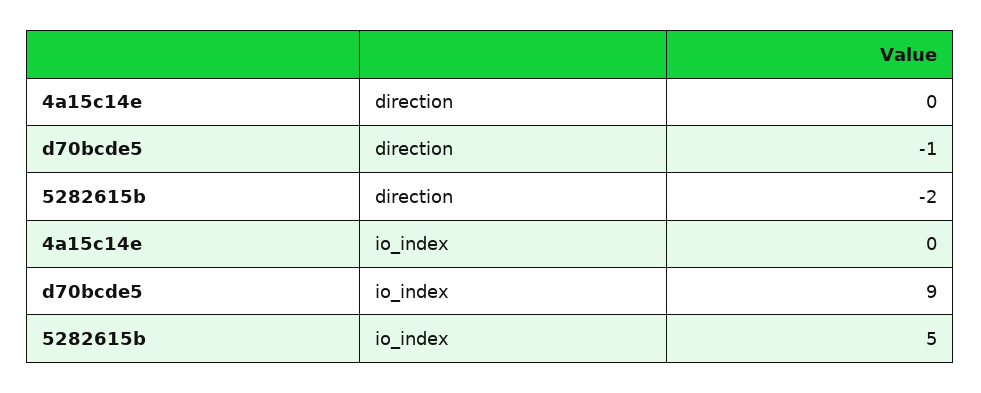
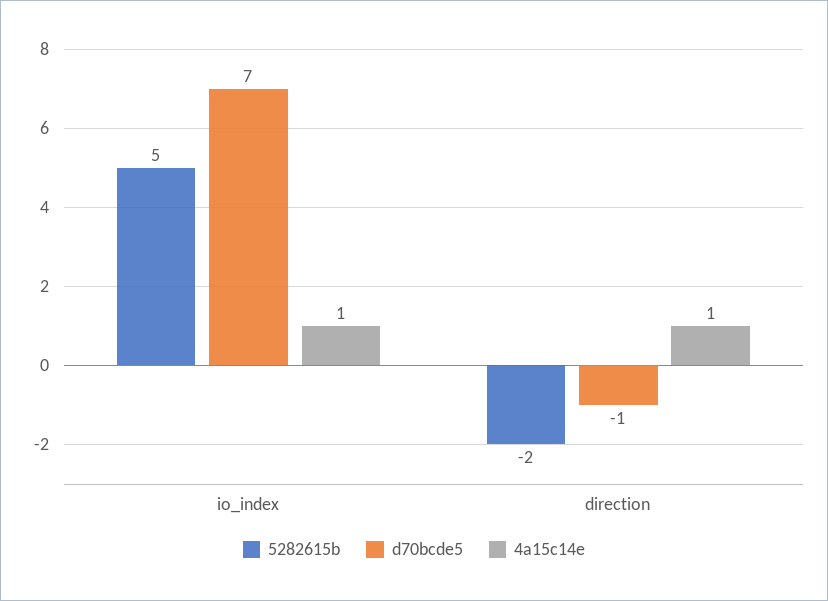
4a15c14e, direction: 0 -> 1
4a15c14e, io_index: 0 -> 1
d70bcde5, io_index: 9 -> 7

